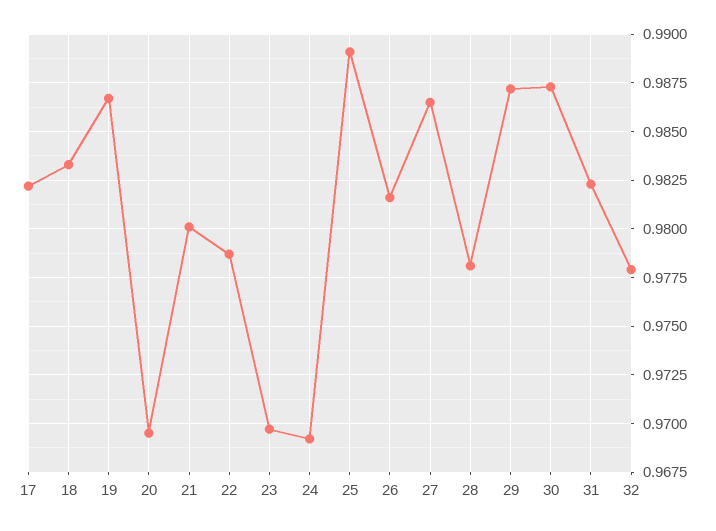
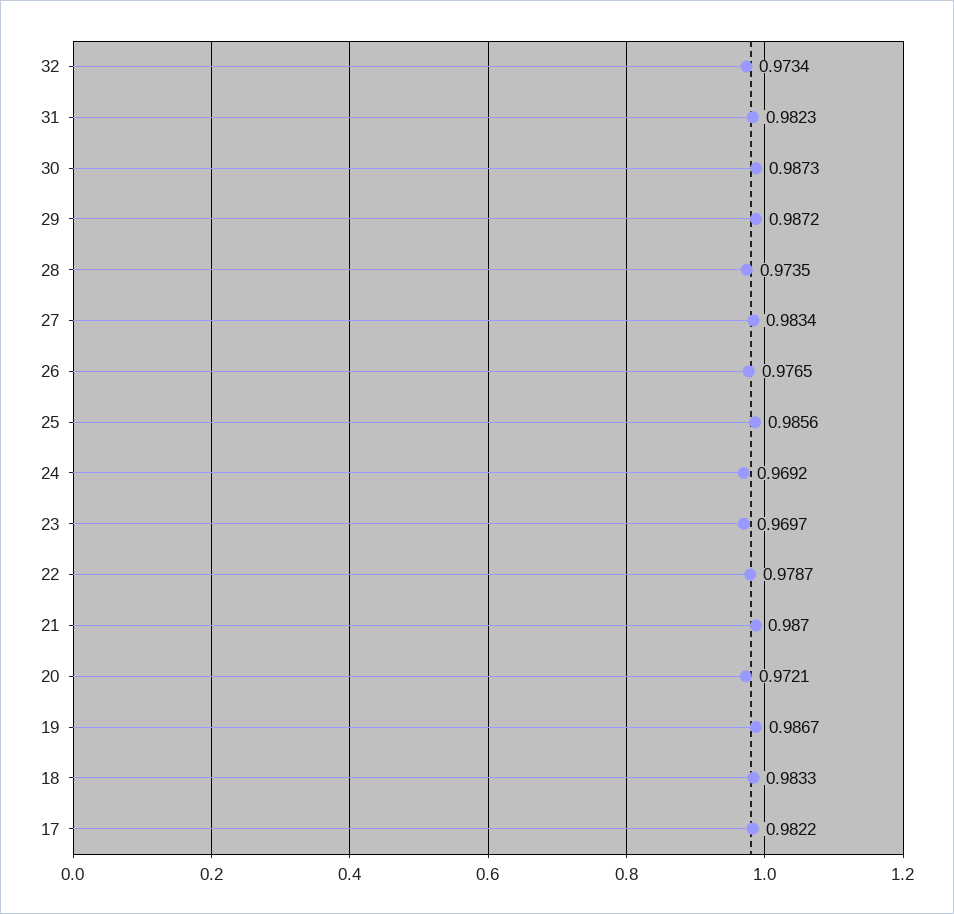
20: 0.9695 -> 0.9721
21: 0.98 -> 0.987
25: 0.989 -> 0.9856
26: 0.9815 -> 0.9765
27: 0.9865 -> 0.9834
28: 0.978 -> 0.9735
32: 0.978 -> 0.9734

